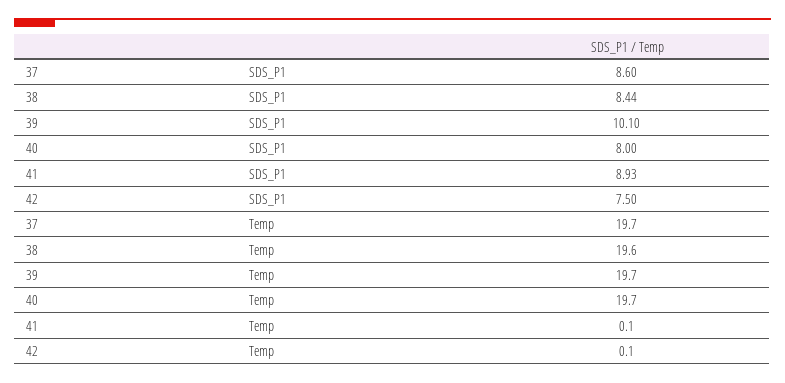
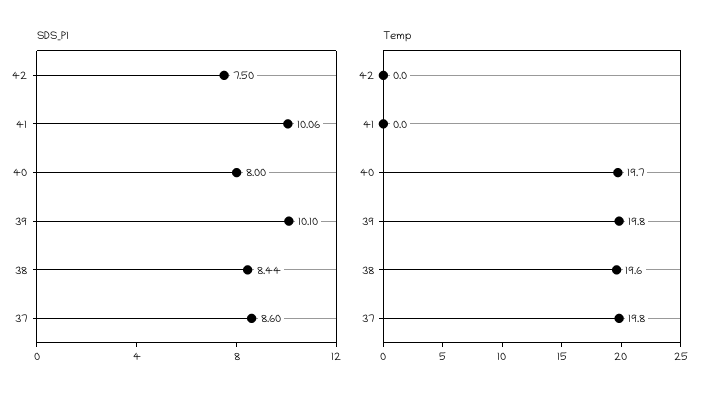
SDS_P1, 41: 8.93 -> 10.06
Temp, 37: 19.7 -> 19.8
Temp, 39: 19.7 -> 19.8
Temp, 41: 0.1 -> 0
Temp, 42: 0.1 -> 0

